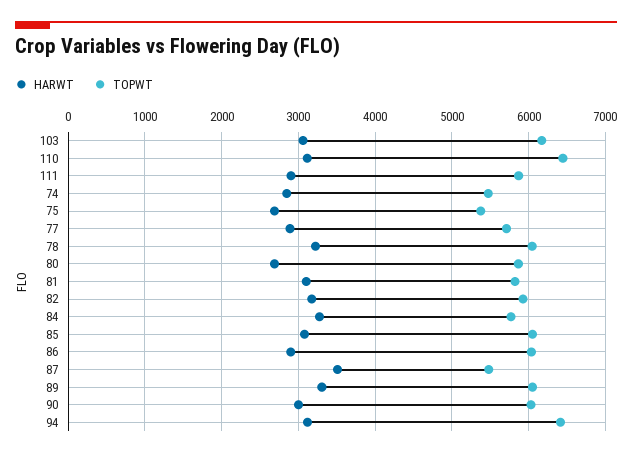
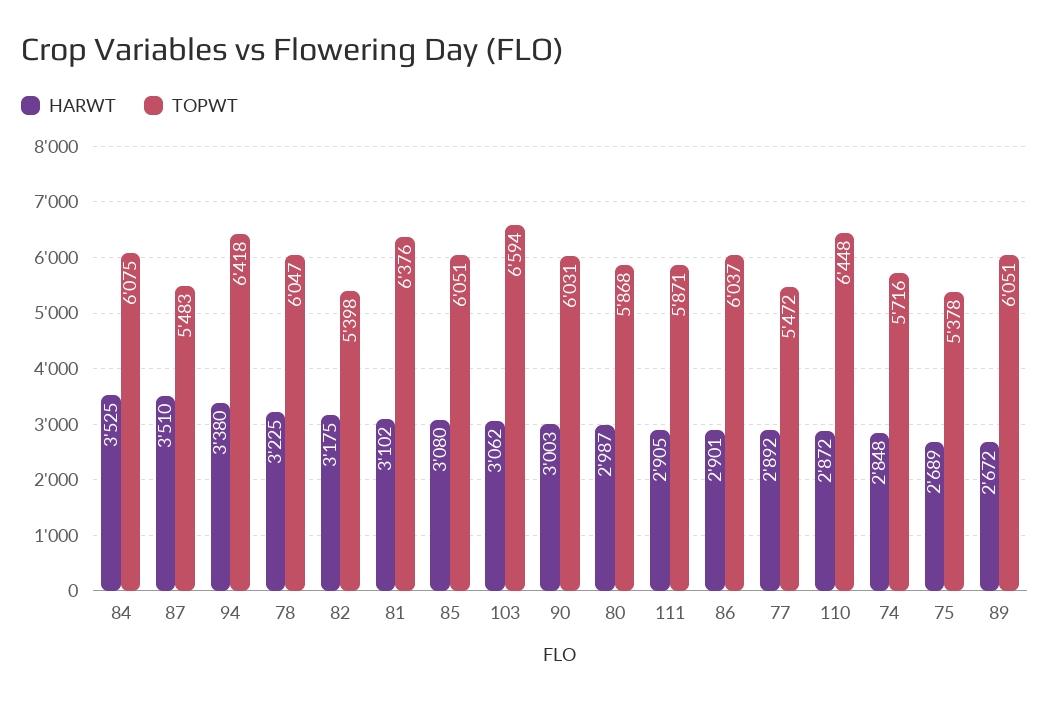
TOPWT, 103: 6200 -> 6594
HARWT, 110: 3100 -> 2872
TOPWT, 74: 5500 -> 5716
TOPWT, 77: 5700 -> 5472
HARWT, 80: 2700 -> 2987
TOPWT, 81: 5800 -> 6376
TOPWT, 82: 5900 -> 5398
HARWT, 84: 3300 -> 3525
TOPWT, 84: 5800 -> 6075
HARWT, 89: 3300 -> 2672
HARWT, 94: 3100 -> 3380

